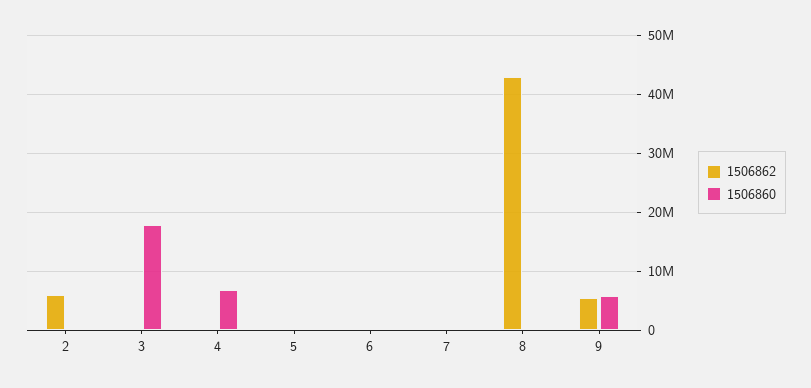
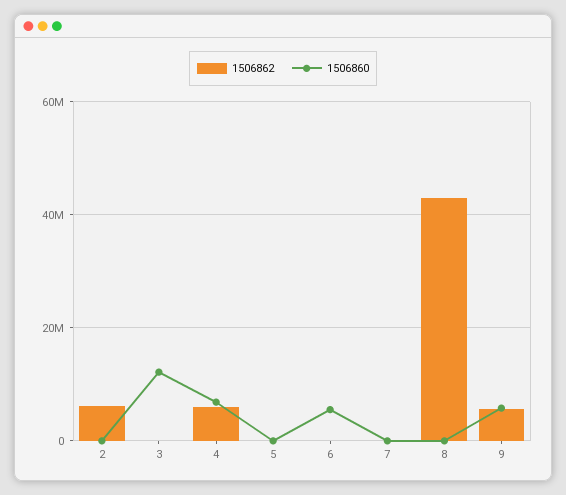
1506860, 3: 18000000 -> 12000000
1506862, 4: 0 -> 6000000
1506860, 6: 0 -> 6000000

